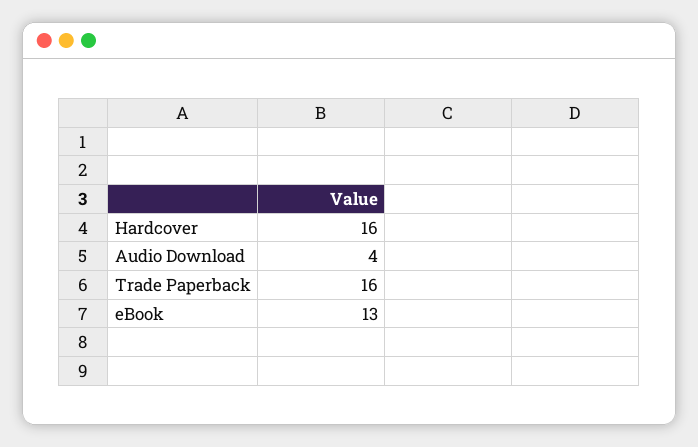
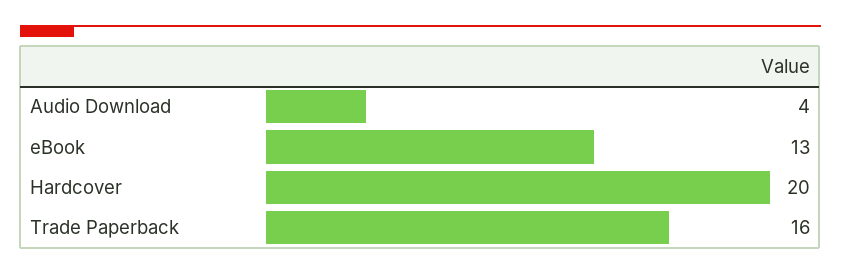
Hardcover: 16 -> 20

